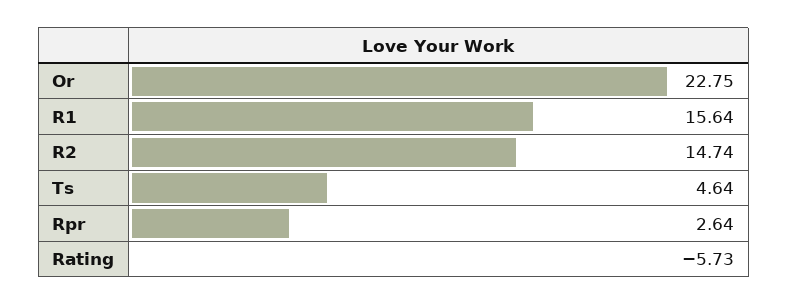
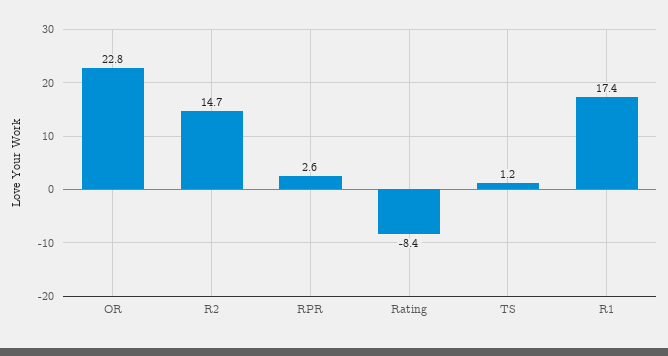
R1: 15.64 -> 17.4
Ts: 4.64 -> 1.2
Rating: -5.73 -> -8.4

